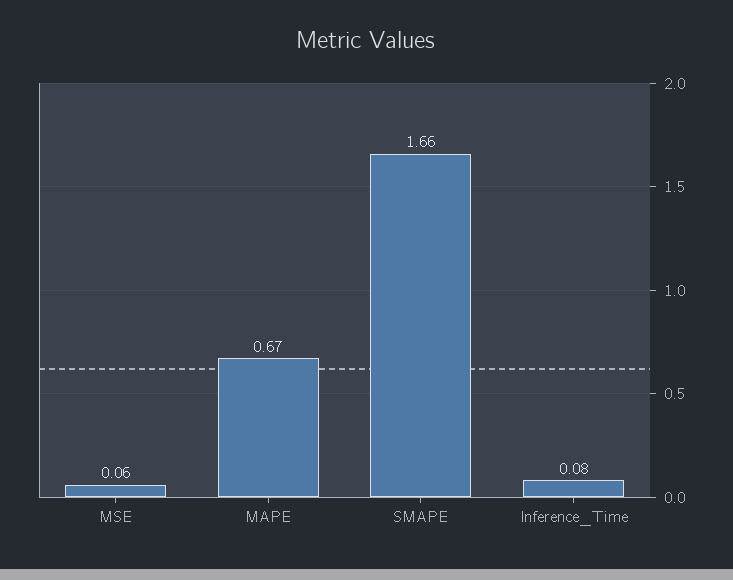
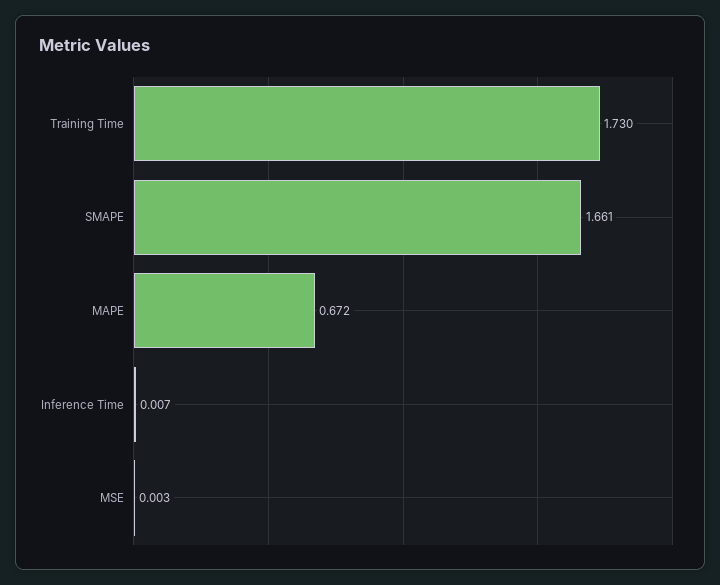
MSE: 0.06 -> 0.003
Inference_Time: 0.08 -> 0.007
Training Time: none -> 1.73

